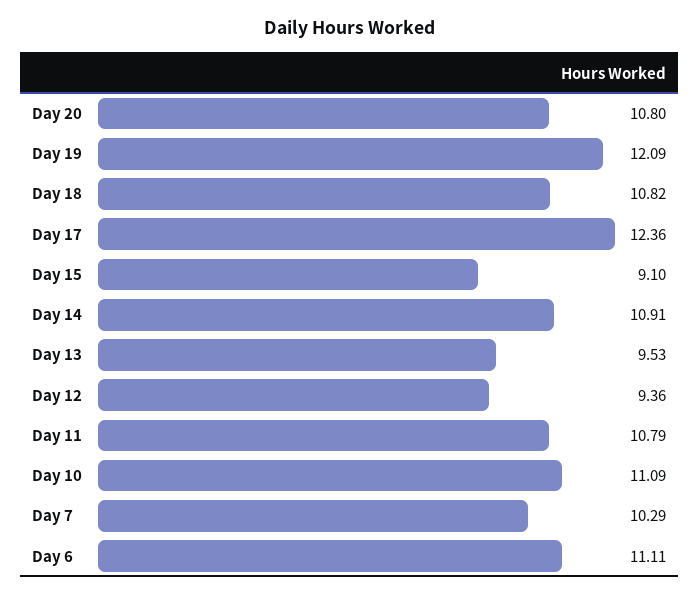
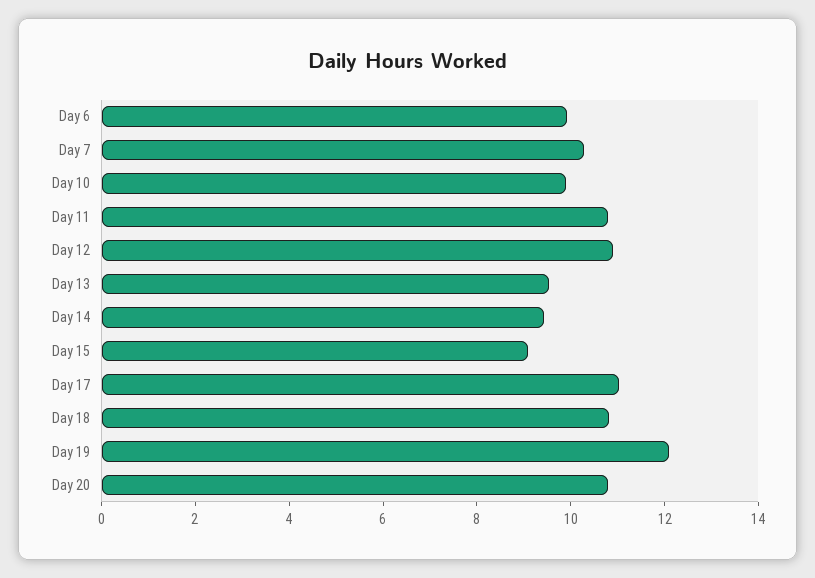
Day 17: 12.36 -> 11
Day 14: 10.91 -> 9.5
Day 12: 9.36 -> 11
Day 10: 11.09 -> 10
Day 6: 11.11 -> 10

